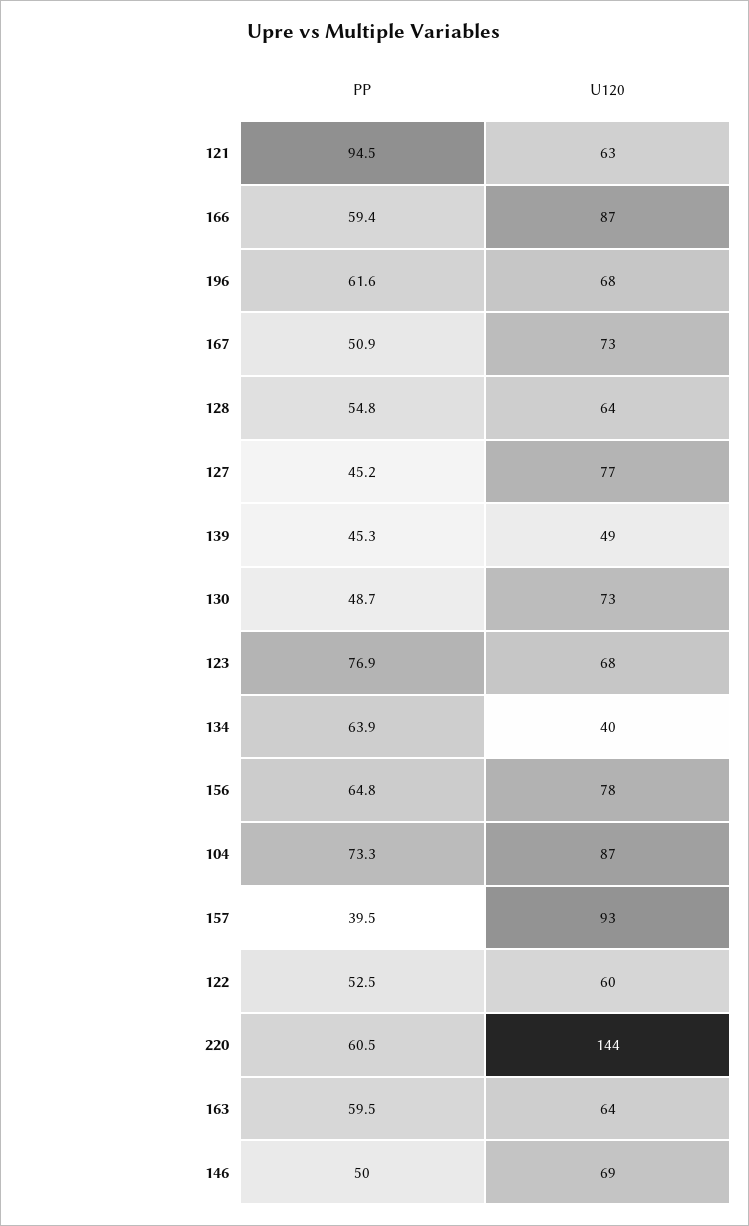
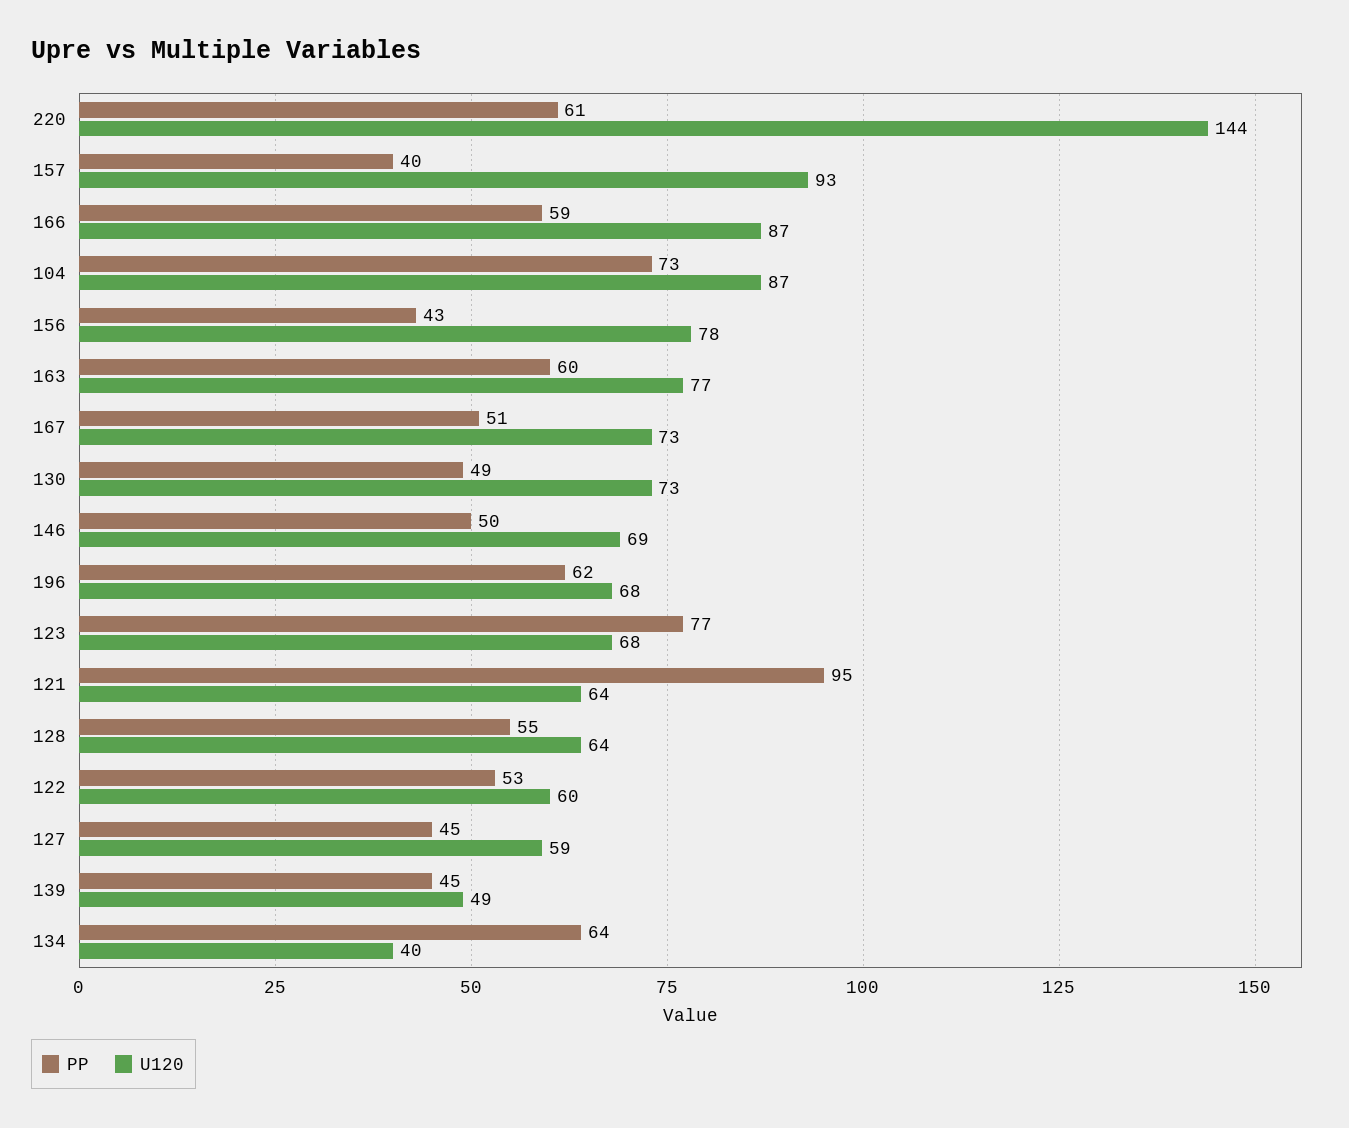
U120, 121: 63 -> 64
U120, 127: 77 -> 59
PP, 156: 64.8 -> 43
U120, 163: 64 -> 77

